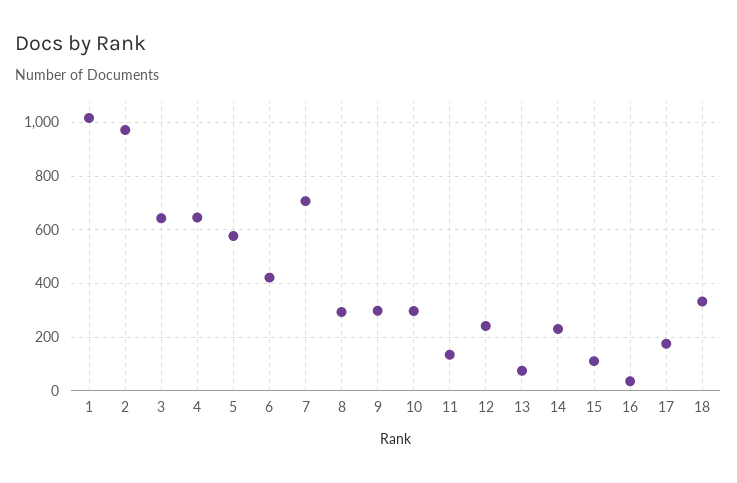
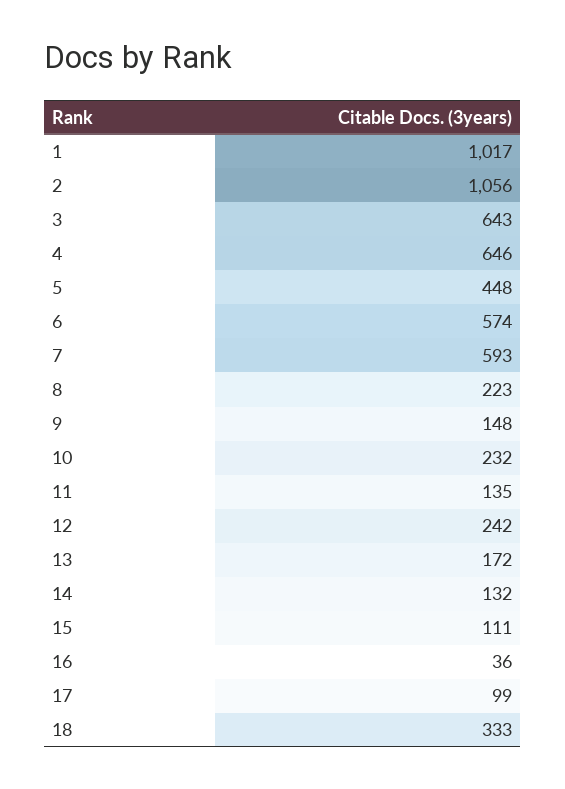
2: 975 -> 1056
5: 575 -> 448
6: 425 -> 574
7: 700 -> 593
8: 300 -> 223
9: 300 -> 148
10: 300 -> 232
13: 75 -> 172
14: 225 -> 132
17: 175 -> 99

